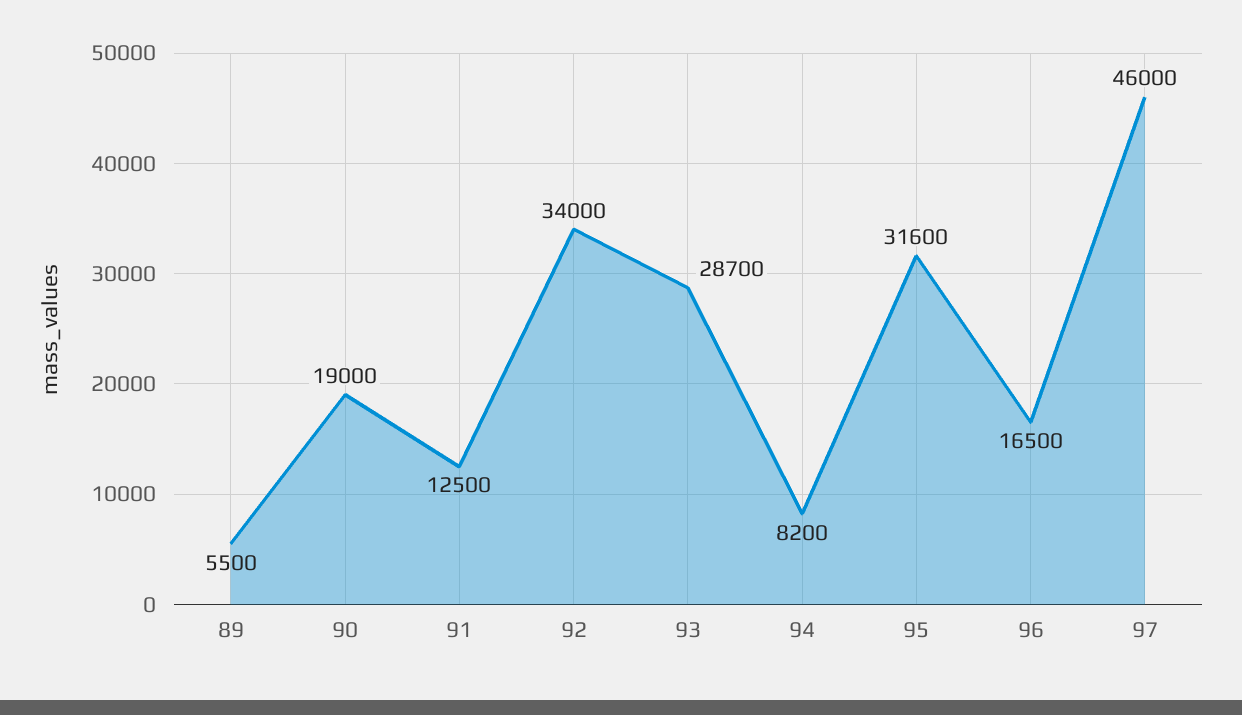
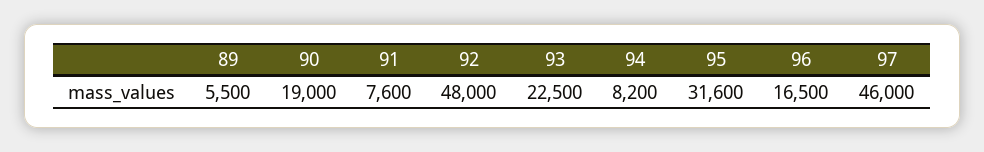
91: 12500 -> 7600
92: 34000 -> 48000
93: 28700 -> 22500

